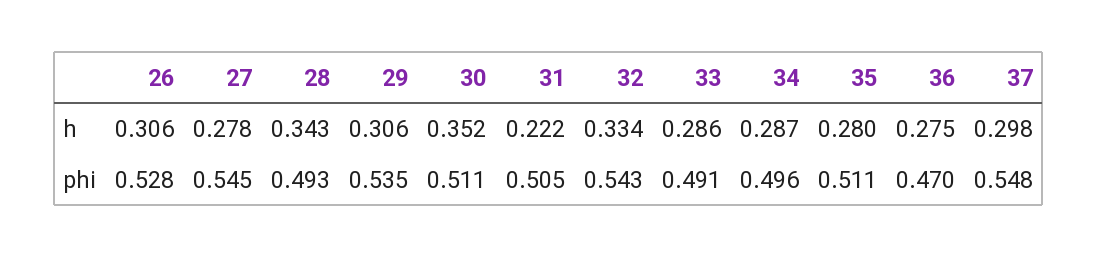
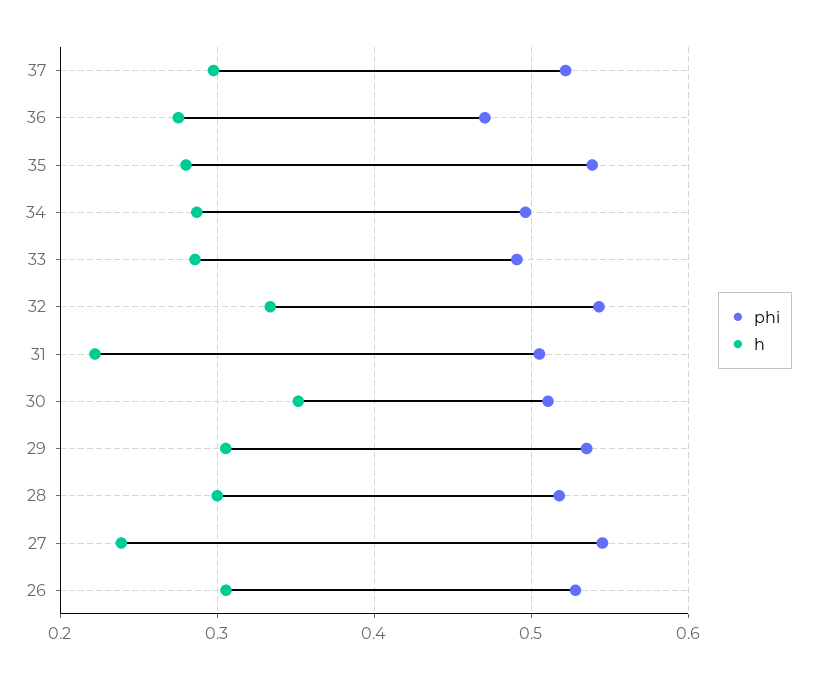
h, 27: 0.278 -> 0.24
h, 28: 0.343 -> 0.3
phi, 28: 0.493 -> 0.52
phi, 35: 0.511 -> 0.54
phi, 37: 0.548 -> 0.52

